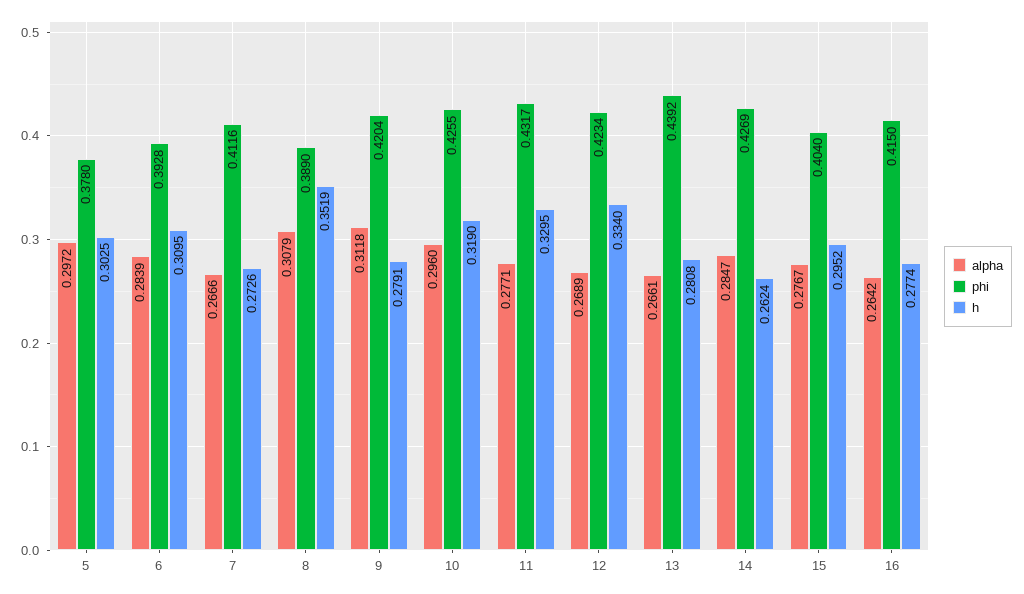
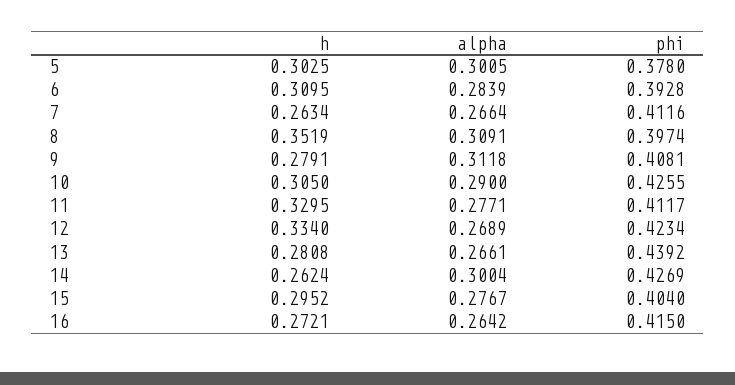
alpha, 5: 0.2972 -> 0.3005
alpha, 7: 0.2666 -> 0.2664
h, 7: 0.2726 -> 0.2634
alpha, 8: 0.3079 -> 0.3091
phi, 8: 0.389 -> 0.3974
phi, 9: 0.4204 -> 0.4081
alpha, 10: 0.296 -> 0.29
h, 10: 0.319 -> 0.305
phi, 11: 0.4317 -> 0.4117
alpha, 14: 0.2847 -> 0.3004
h, 16: 0.2774 -> 0.2721

